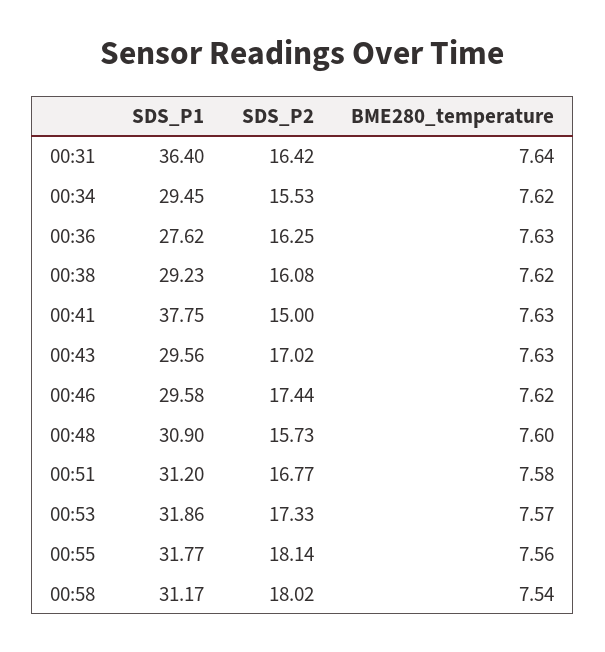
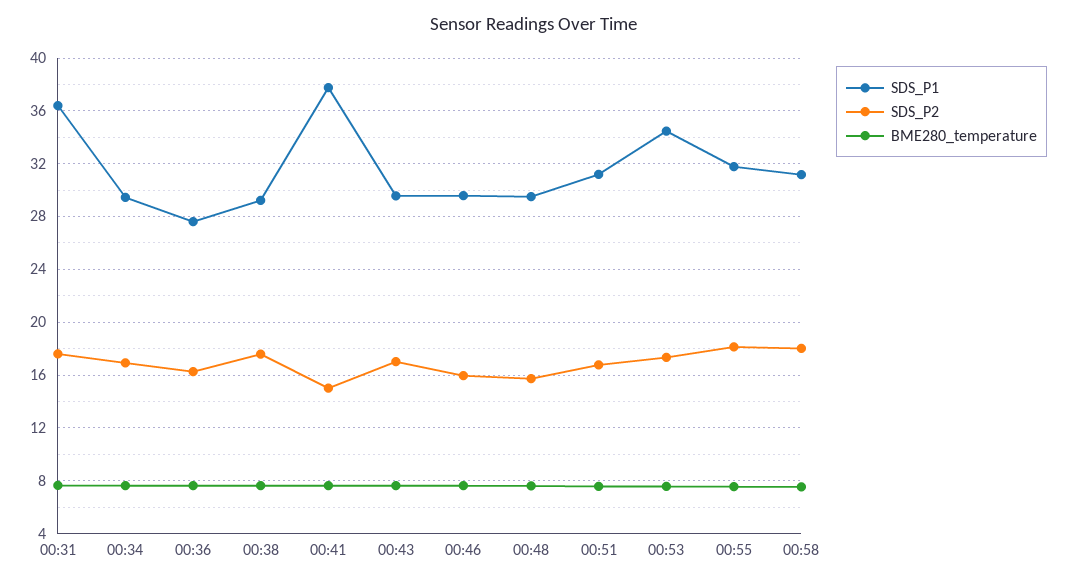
SDS_P2, 00:31: 16.42 -> 17.5
SDS_P2, 00:34: 15.53 -> 17
SDS_P2, 00:38: 16.08 -> 17.5
SDS_P2, 00:46: 17.44 -> 16
SDS_P1, 00:48: 30.9 -> 29.5
SDS_P1, 00:53: 31.86 -> 34.5

